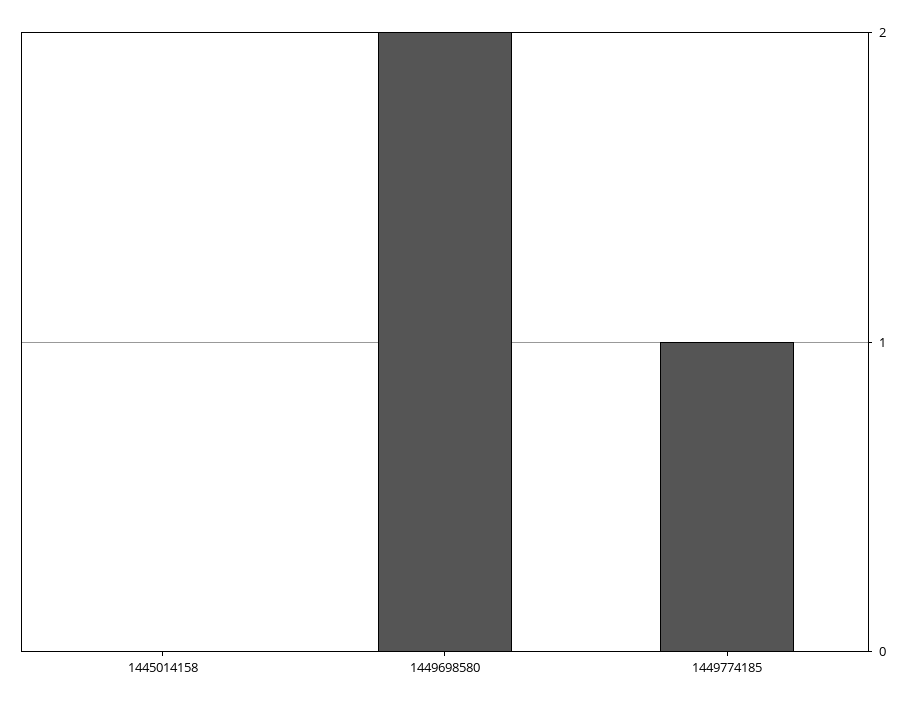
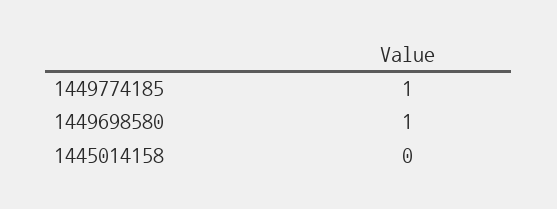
1449698580: 2 -> 1

